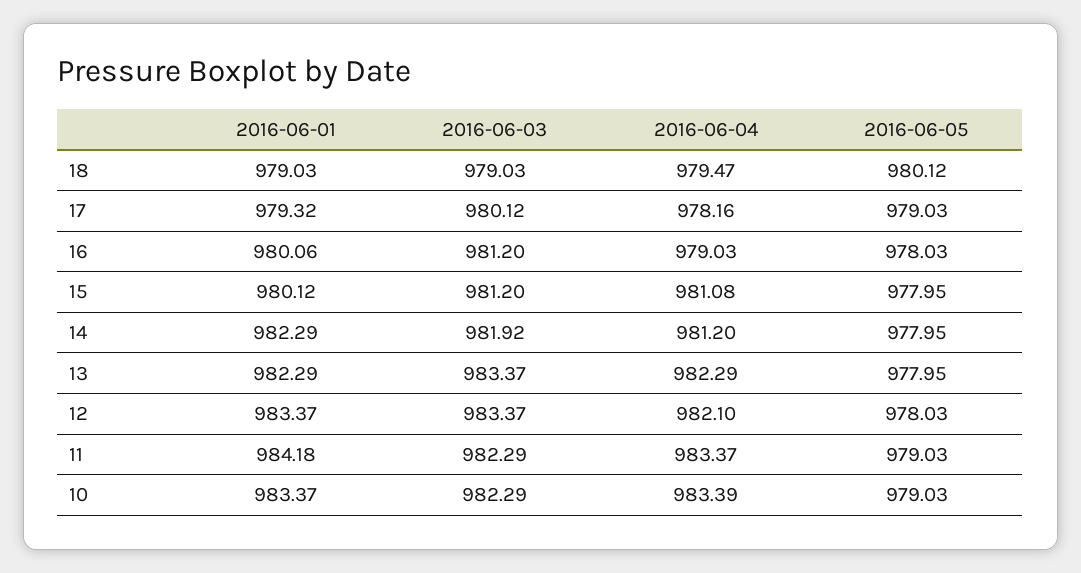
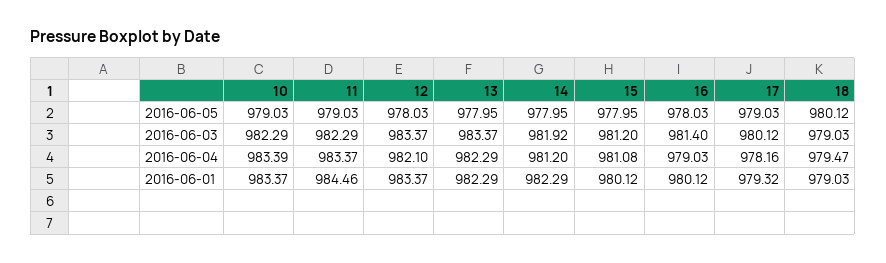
2016-06-01, 16: 980.06 -> 980.12
2016-06-03, 16: 981.2 -> 981.4
2016-06-01, 11: 984.18 -> 984.46

